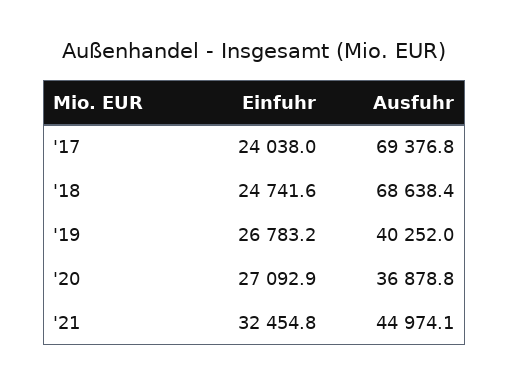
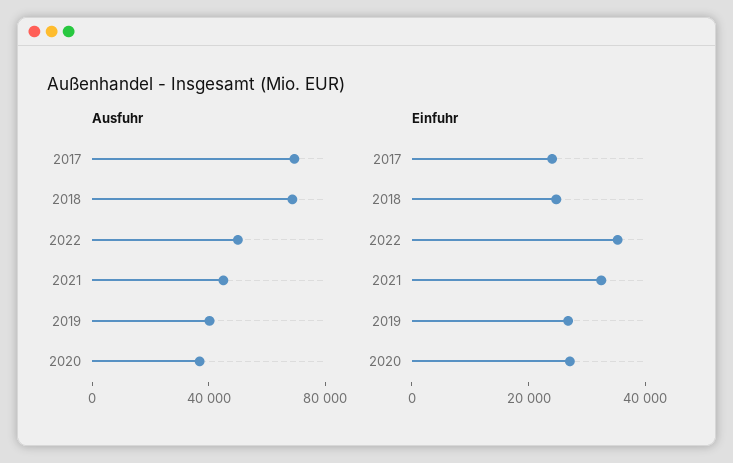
Ausfuhr, 2022: none -> 50000
Einfuhr, 2022: none -> 35000

